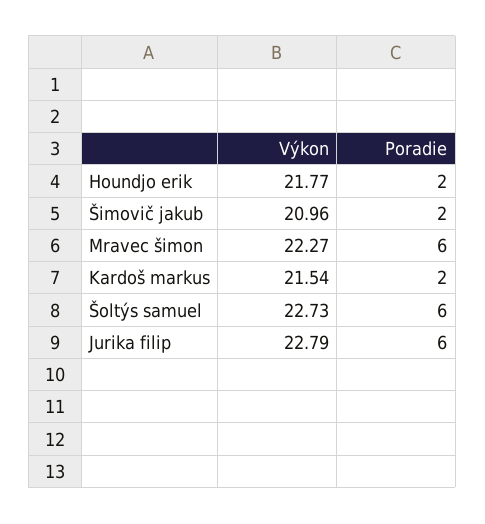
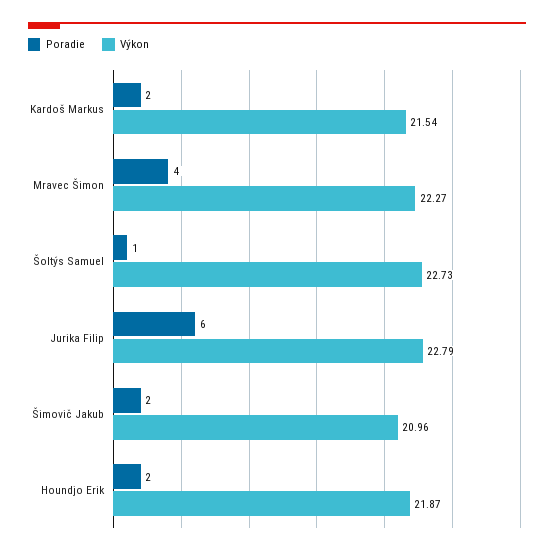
Výkon, Houndjo erik: 21.77 -> 21.87
Poradie, Mravec šimon: 6 -> 4
Poradie, Šoltýs samuel: 6 -> 1

